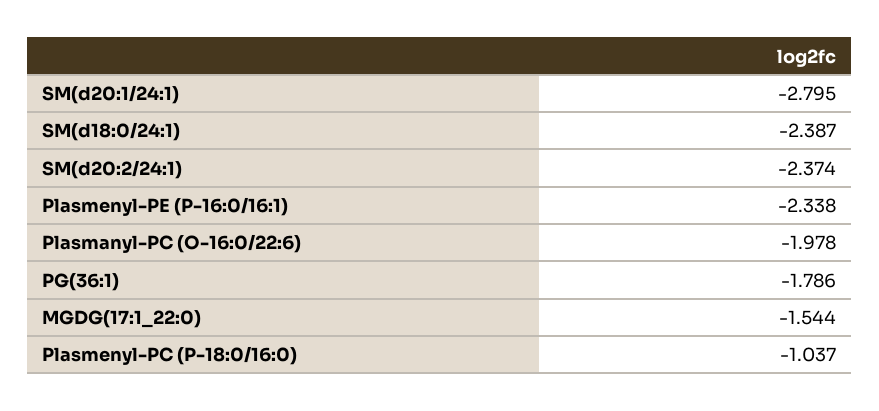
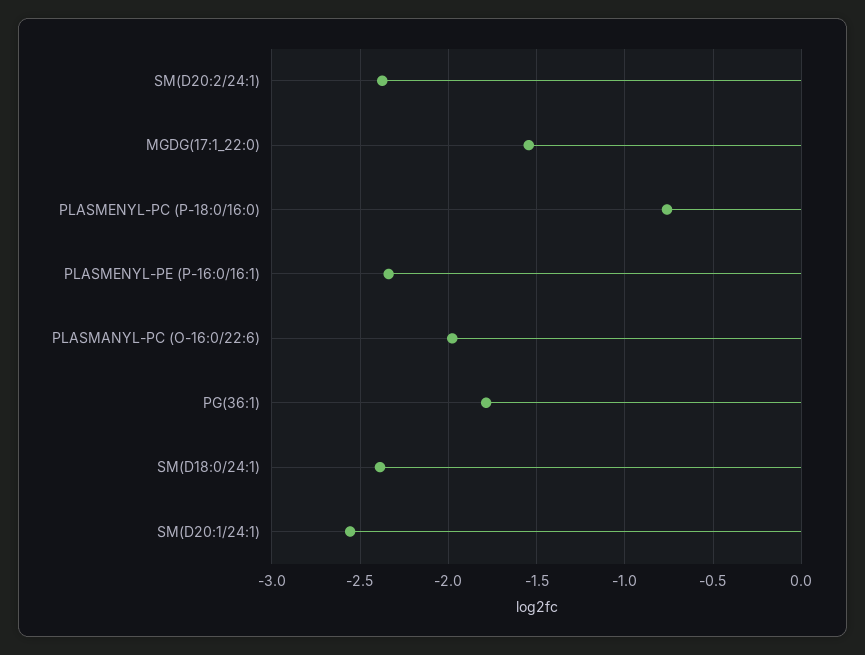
SM(d20:1/24:1): -2.795 -> -2.55
Plasmenyl-PC (P-18:0/16:0): -1.037 -> -0.75

